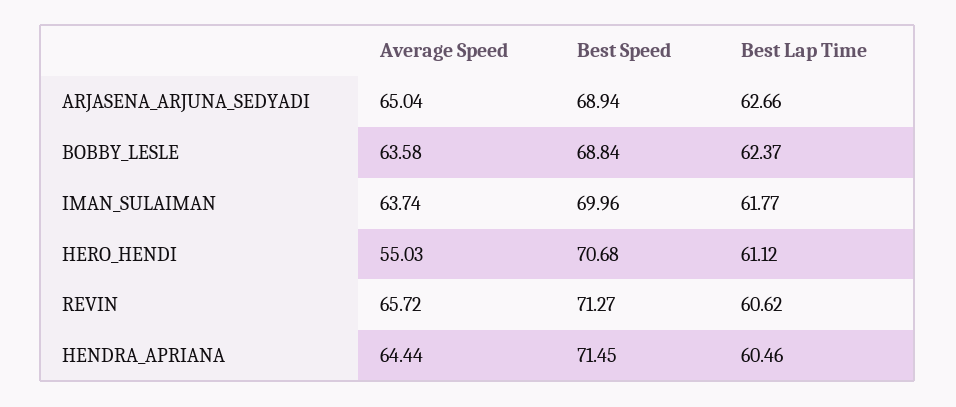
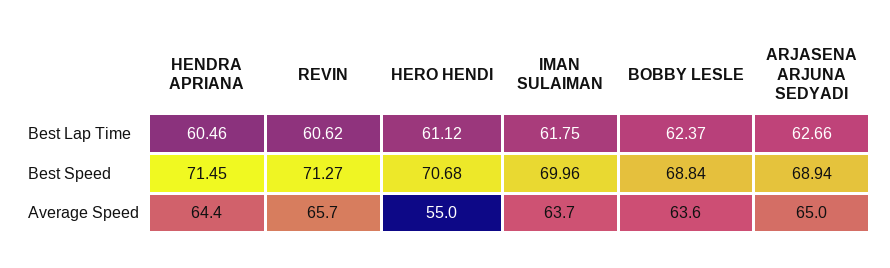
Best Lap Time, IMAN_SULAIMAN: 61.77 -> 61.75

